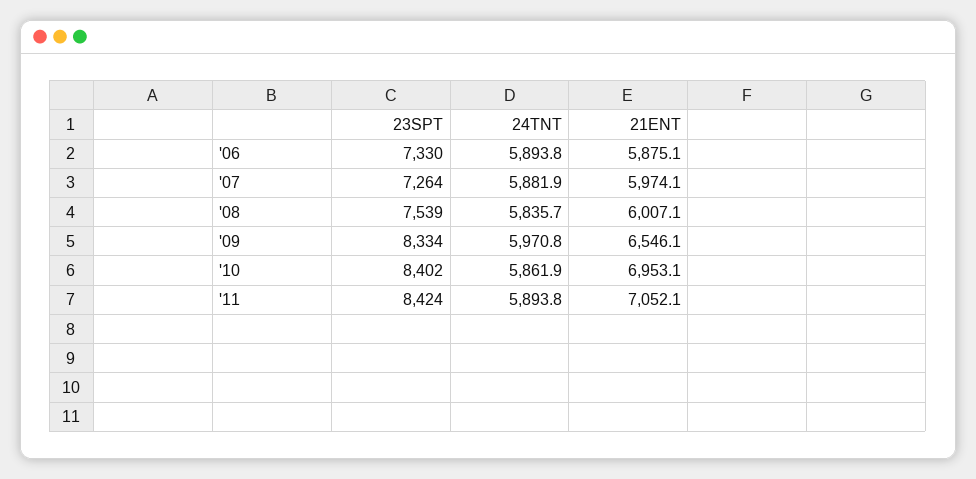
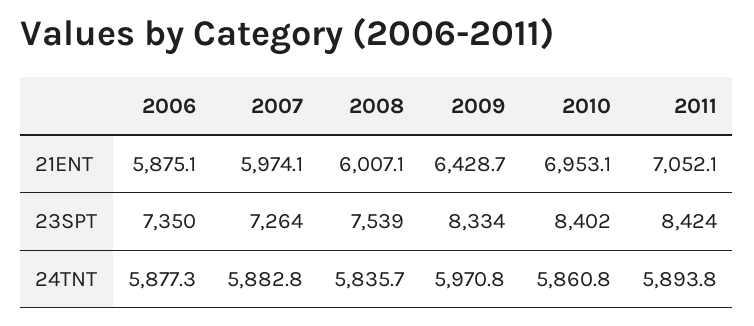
23SPT, '06: 7330 -> 7350
24TNT, '06: 5893.8 -> 5877.3
24TNT, '07: 5881.9 -> 5882.8
21ENT, '09: 6546.1 -> 6428.7
24TNT, '10: 5861.9 -> 5860.8

